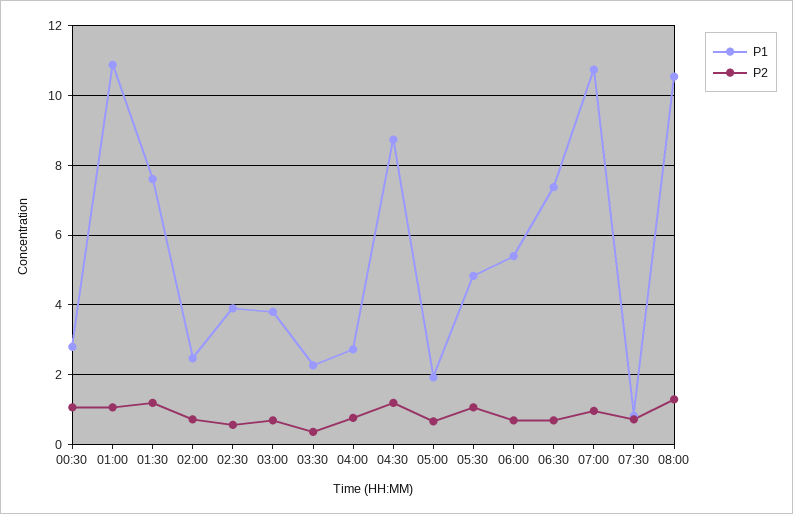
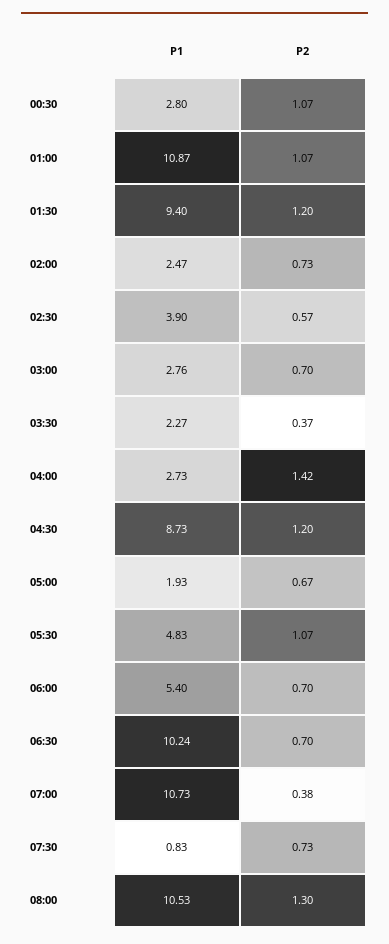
P1, 01:30: 7.6 -> 9.4
P1, 03:00: 3.8 -> 2.76
P2, 04:00: 0.8 -> 1.42
P1, 06:30: 7.4 -> 10.24
P2, 07:00: 1 -> 0.38

